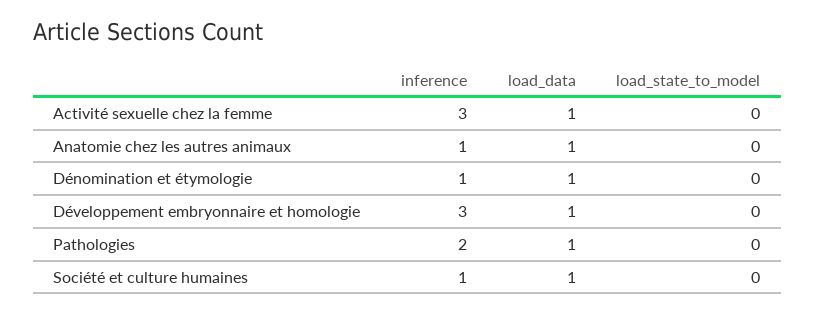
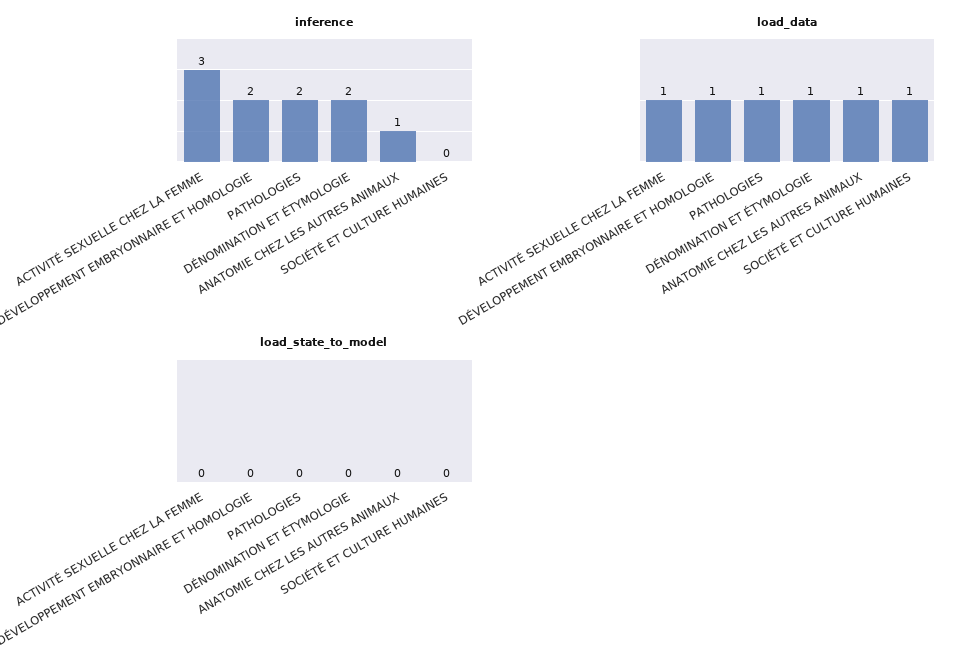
inference, Dénomination et étymologie: 1 -> 2
inference, Développement embryonnaire et homologie: 3 -> 2
inference, Société et culture humaines: 1 -> 0

